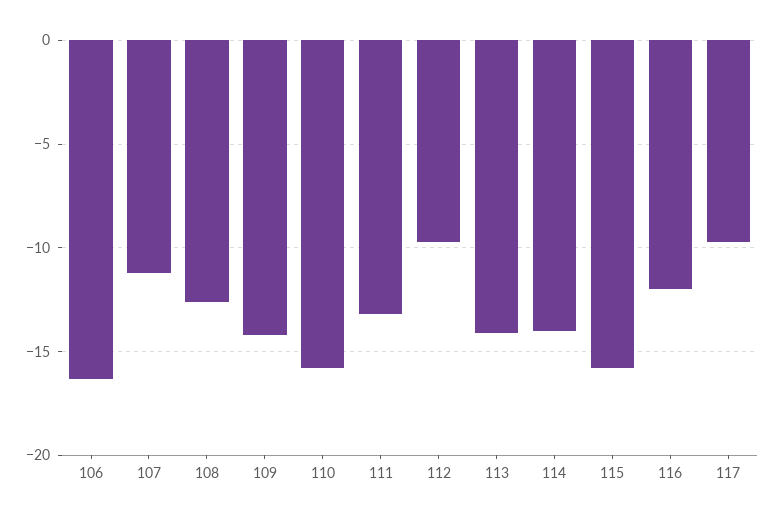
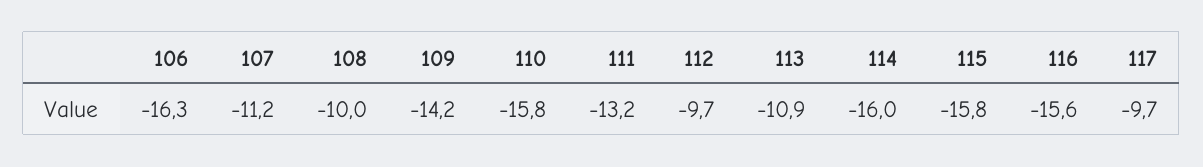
108: -12.5 -> -10
113: -14 -> -10.9
114: -14 -> -16
116: -12 -> -15.6

